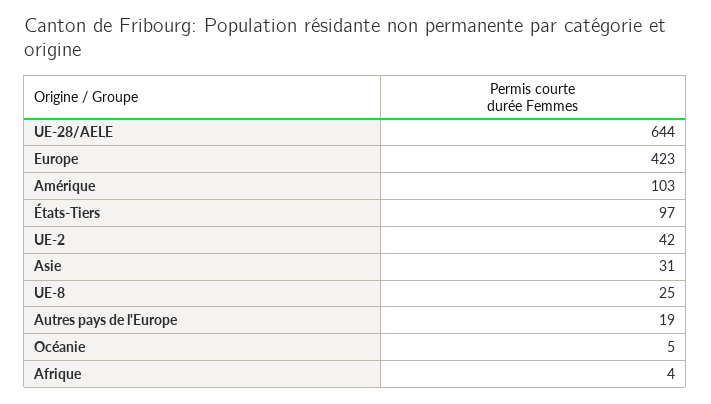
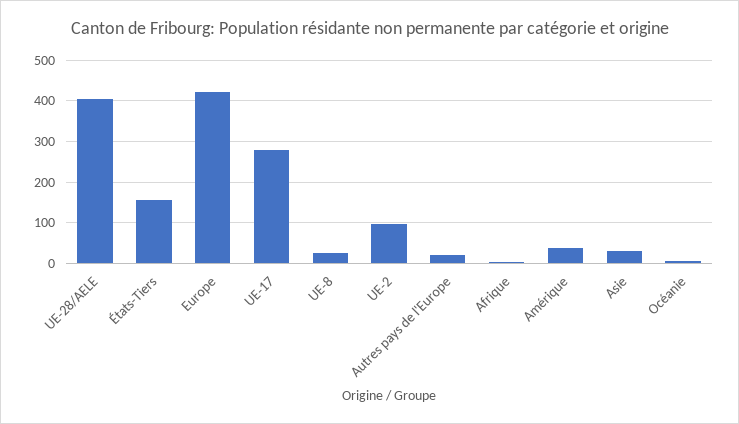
UE-28/AELE: 644 -> 400
Amérique: 103 -> 40
États-Tiers: 97 -> 160
UE-2: 42 -> 100
UE-17: none -> 280

